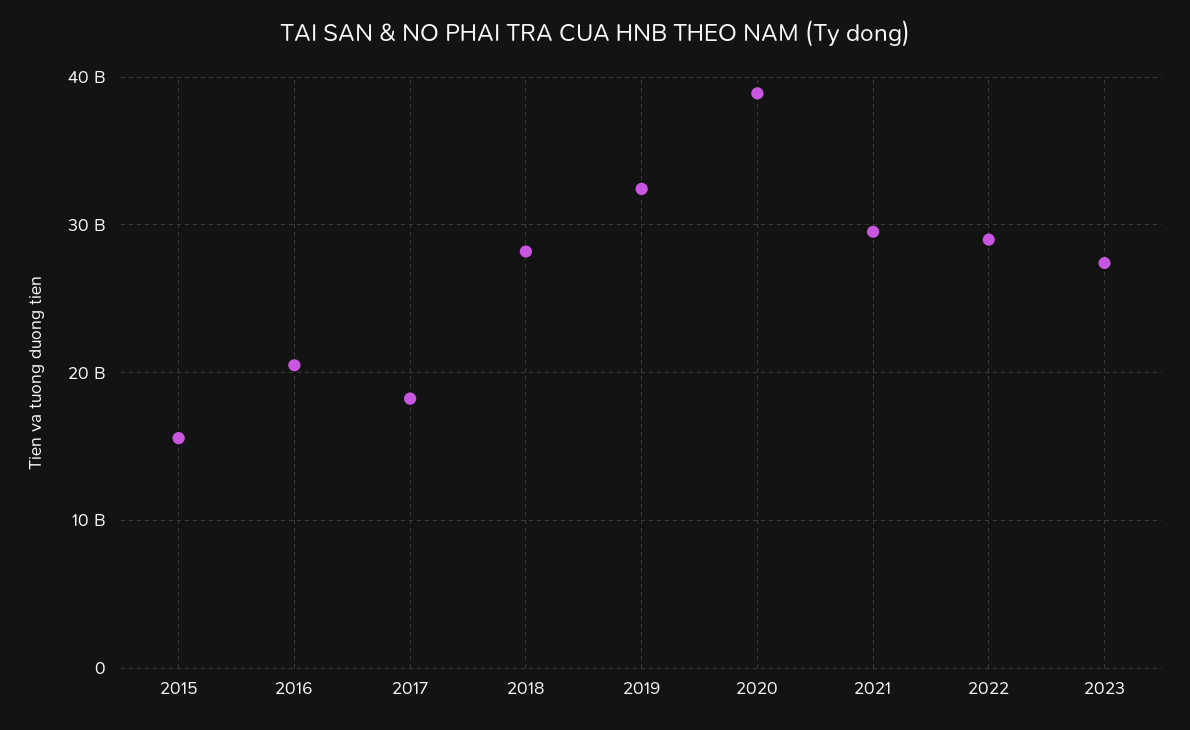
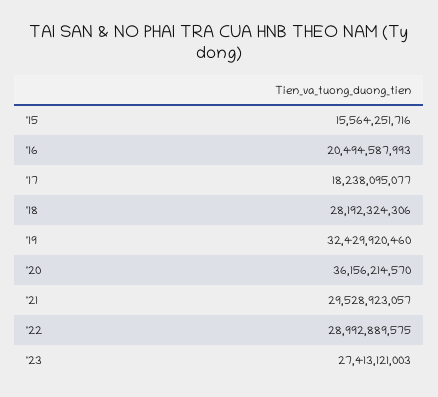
2020: 39000000000 -> 36156214570

